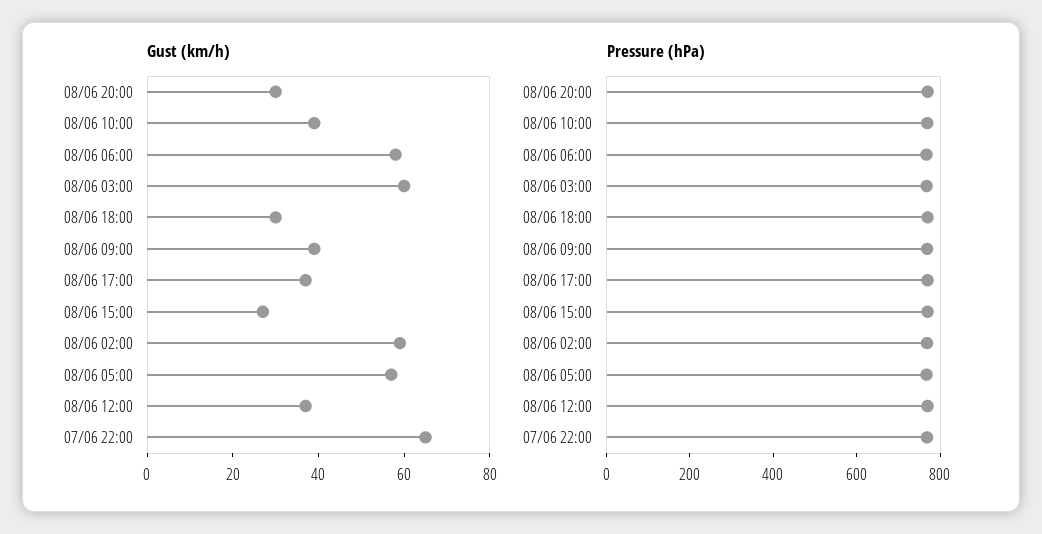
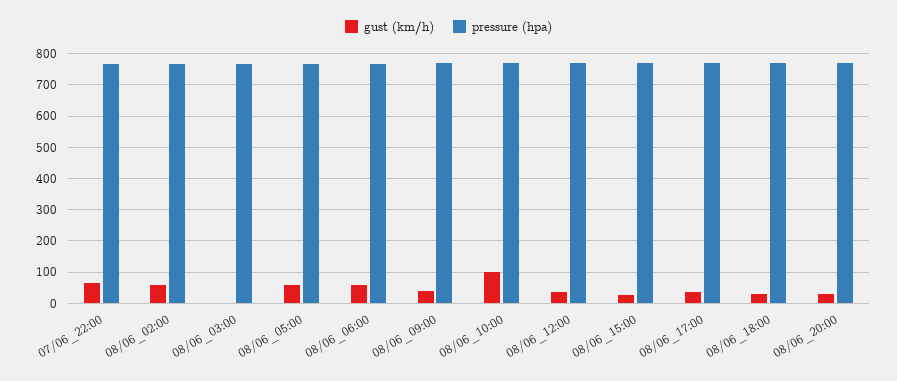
Gust (km/h), 08/06 10:00: 40 -> 100
Gust (km/h), 08/06 03:00: 60 -> 0

